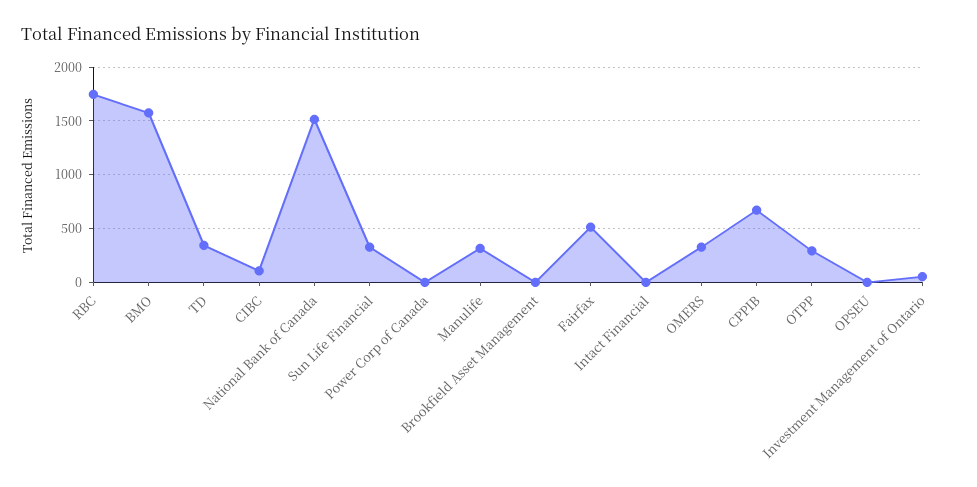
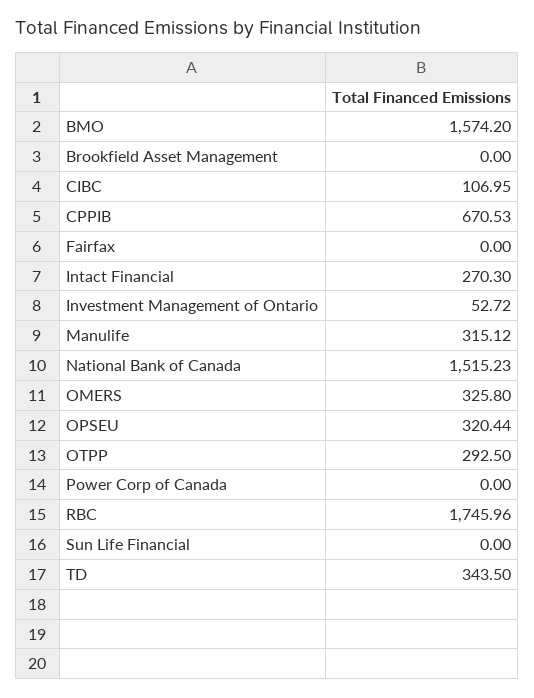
Sun Life Financial: 300 -> 0
Fairfax: 500 -> 0
Intact Financial: 0 -> 270.3
OPSEU: 0 -> 320.44

